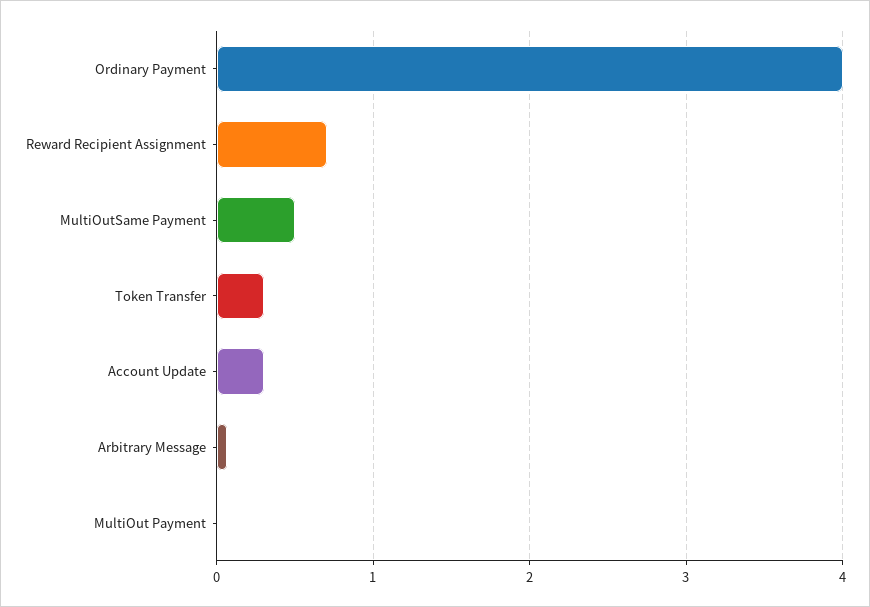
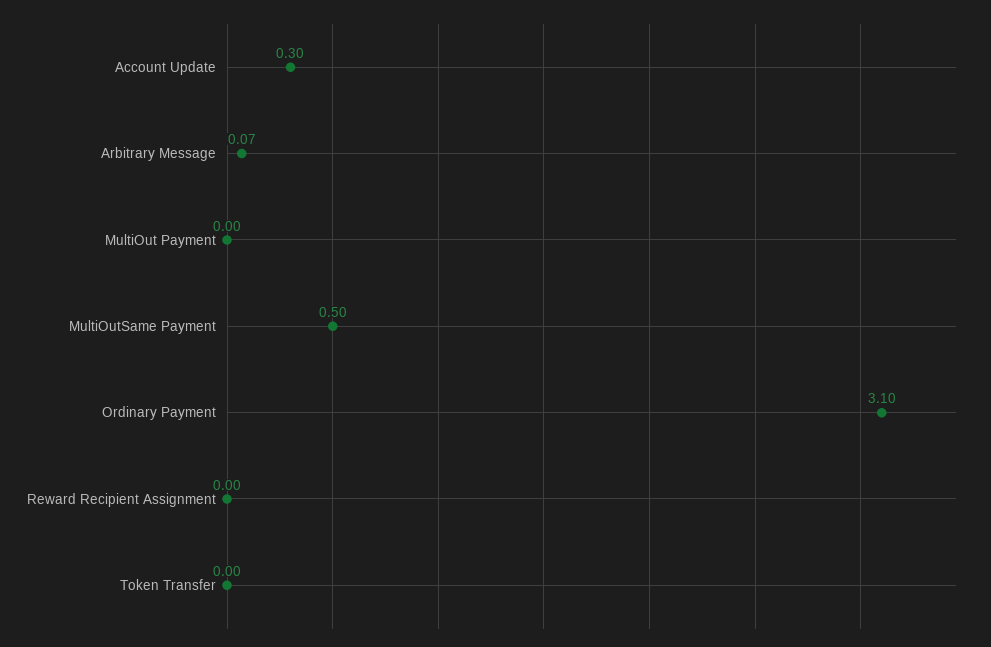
Ordinary Payment: 4 -> 3.1
Reward Recipient Assignment: 0.7 -> 0
Token Transfer: 0.3 -> 0

